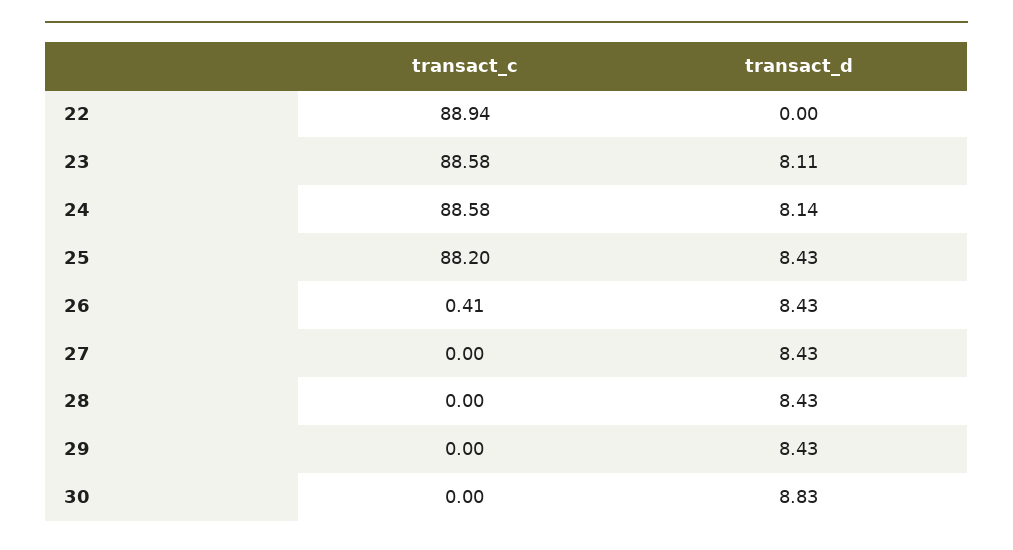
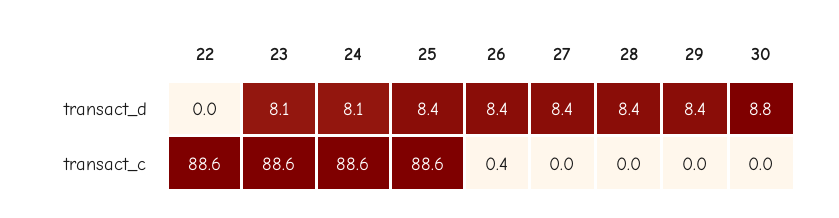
transact_c, 22: 88.94 -> 88.6
transact_c, 25: 88.2 -> 88.6

